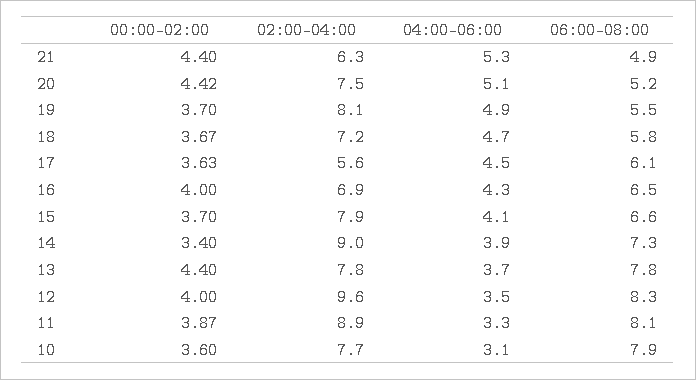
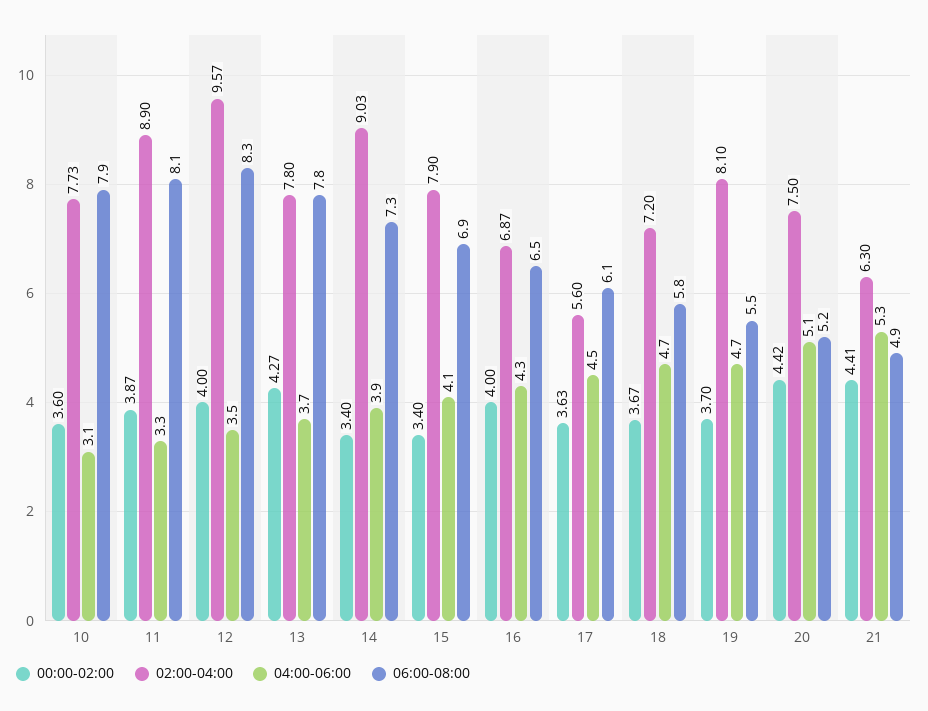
00:00-02:00, 21: 4.4 -> 4.41
04:00-06:00, 19: 4.9 -> 4.7
00:00-02:00, 15: 3.7 -> 3.4
06:00-08:00, 15: 6.6 -> 6.9
00:00-02:00, 13: 4.4 -> 4.27

